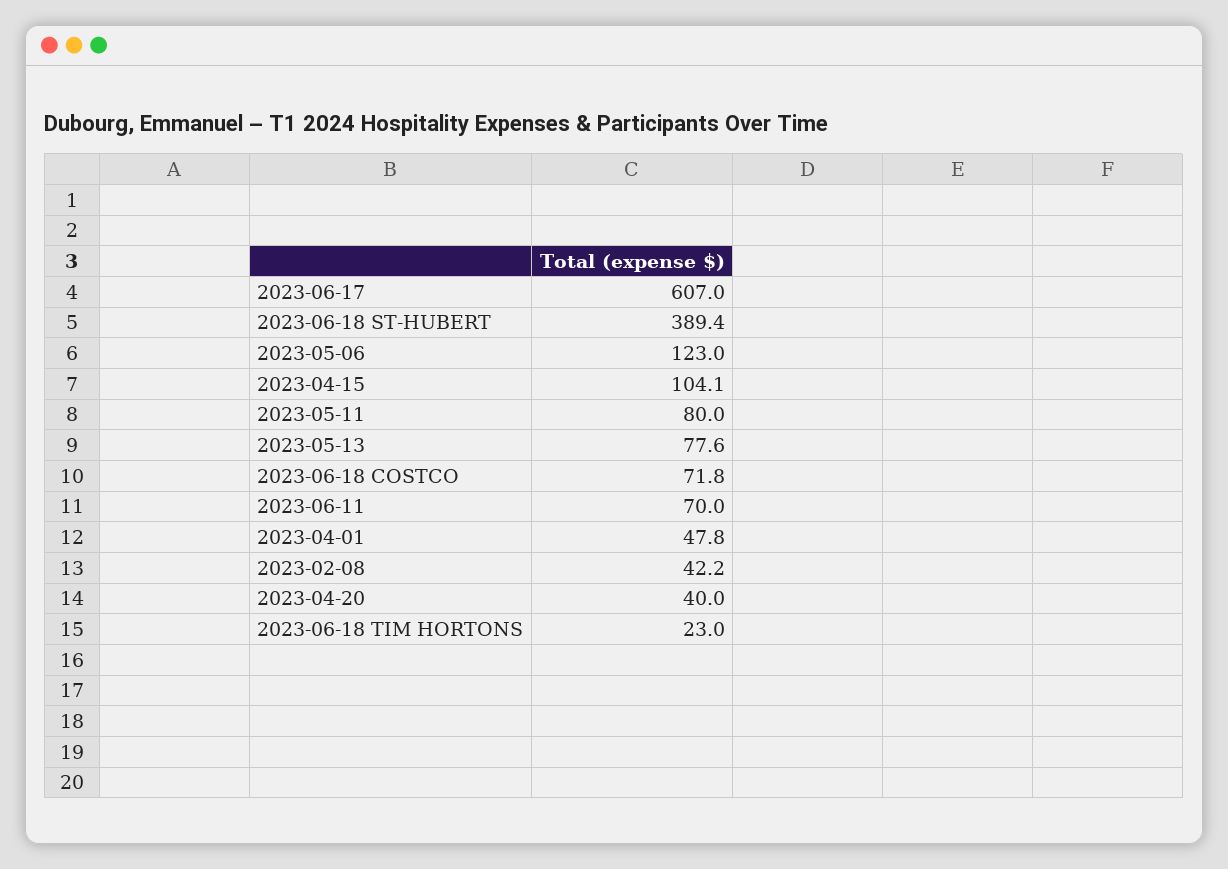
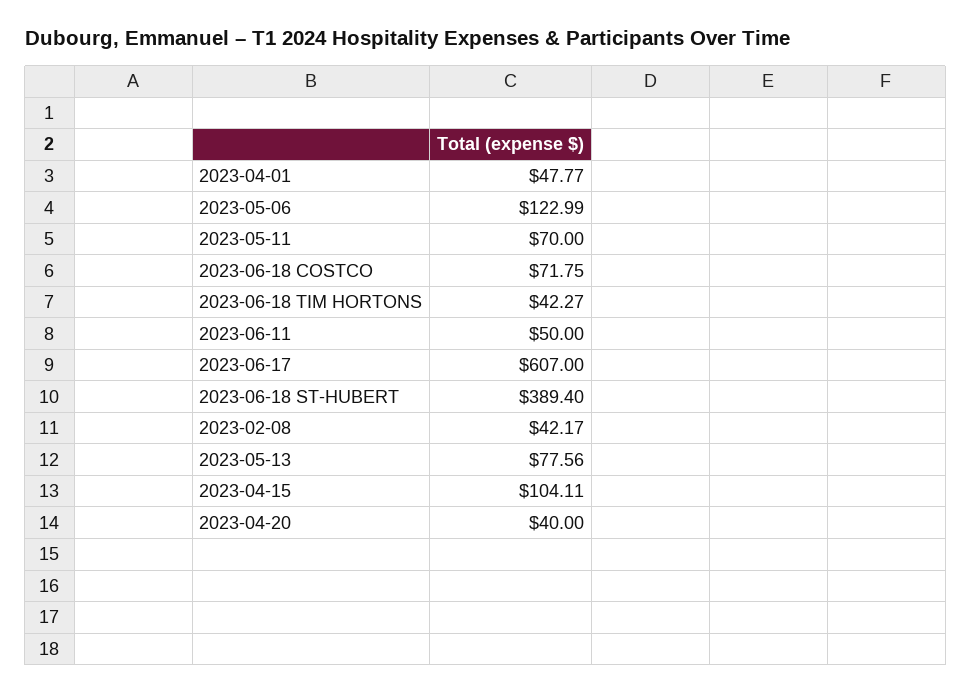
2023-05-11: 80 -> 70
2023-06-11: 70 -> 50
2023-06-18 TIM HORTONS: 23 -> 42.27

